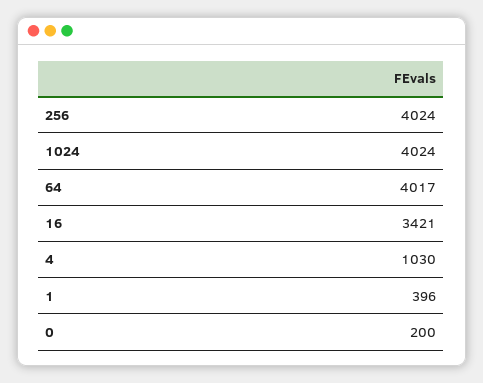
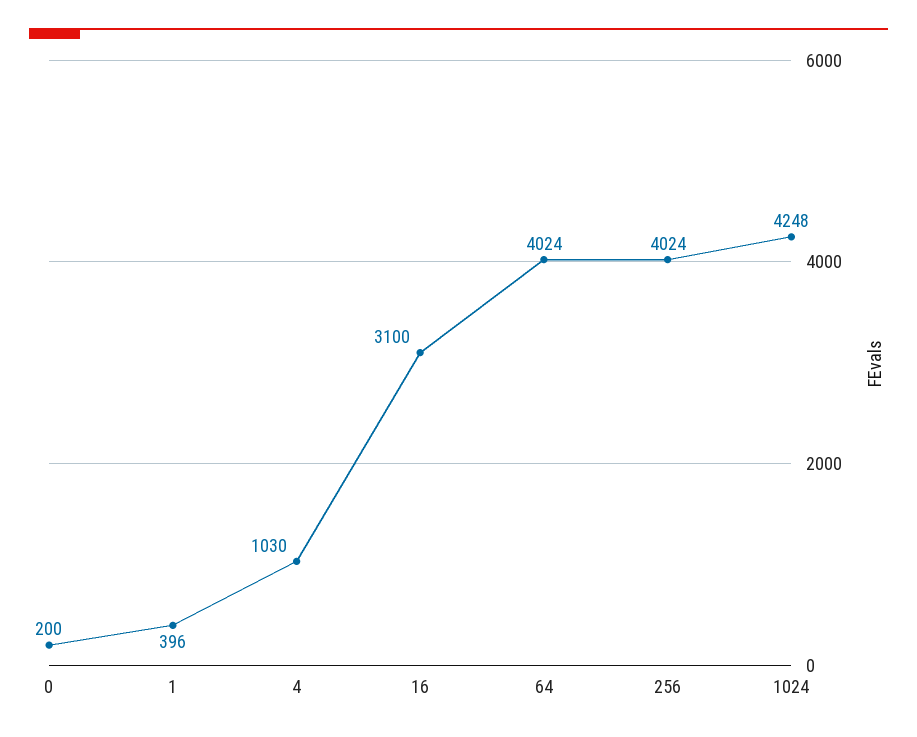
1024: 4024 -> 4248
64: 4017 -> 4024
16: 3421 -> 3100

